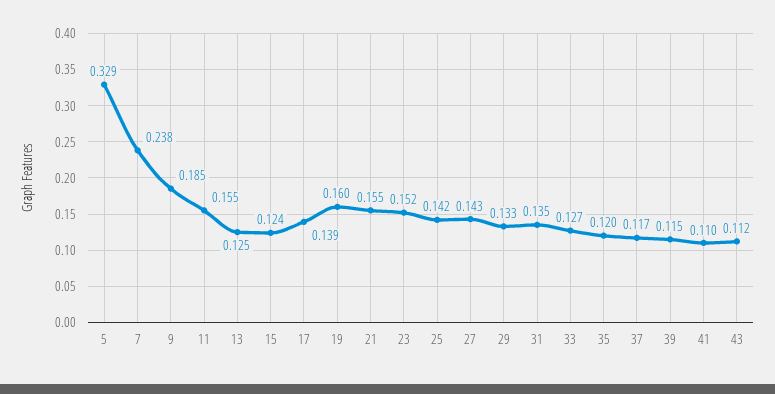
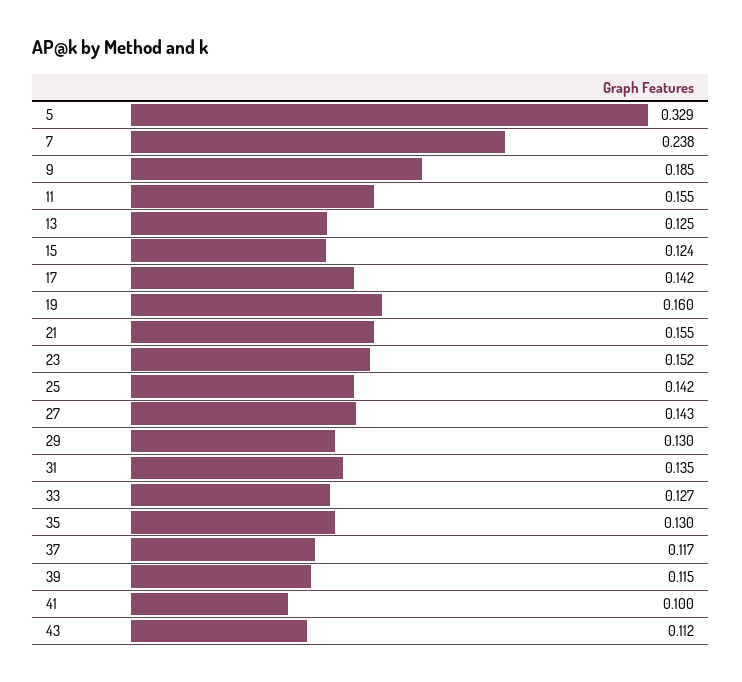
17: 0.139 -> 0.142
29: 0.133 -> 0.13
35: 0.12 -> 0.13
41: 0.11 -> 0.1

